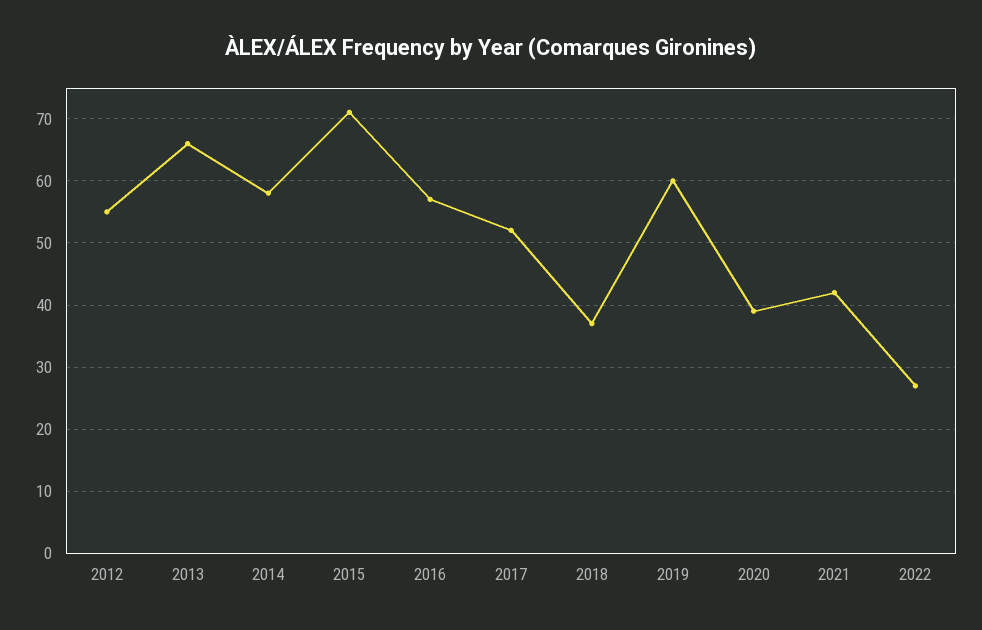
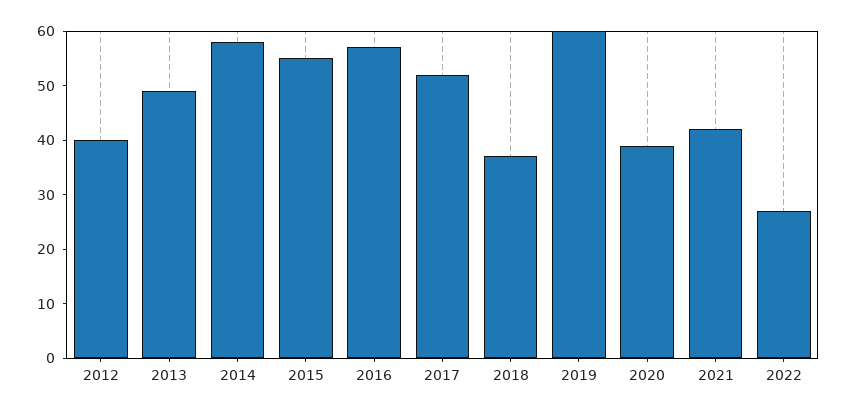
2012: 55 -> 40
2013: 66 -> 50
2015: 71 -> 55

